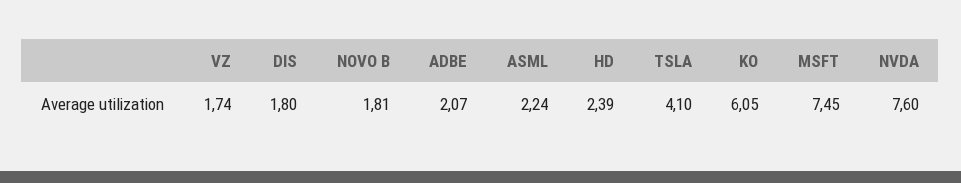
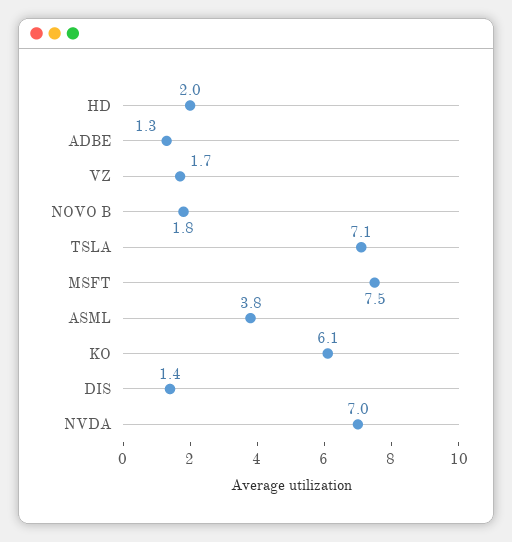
DIS: 1.8 -> 1.4
ADBE: 2.07 -> 1.3
ASML: 2.24 -> 3.8
HD: 2.39 -> 2
TSLA: 4.1 -> 7.1
NVDA: 7.6 -> 7

